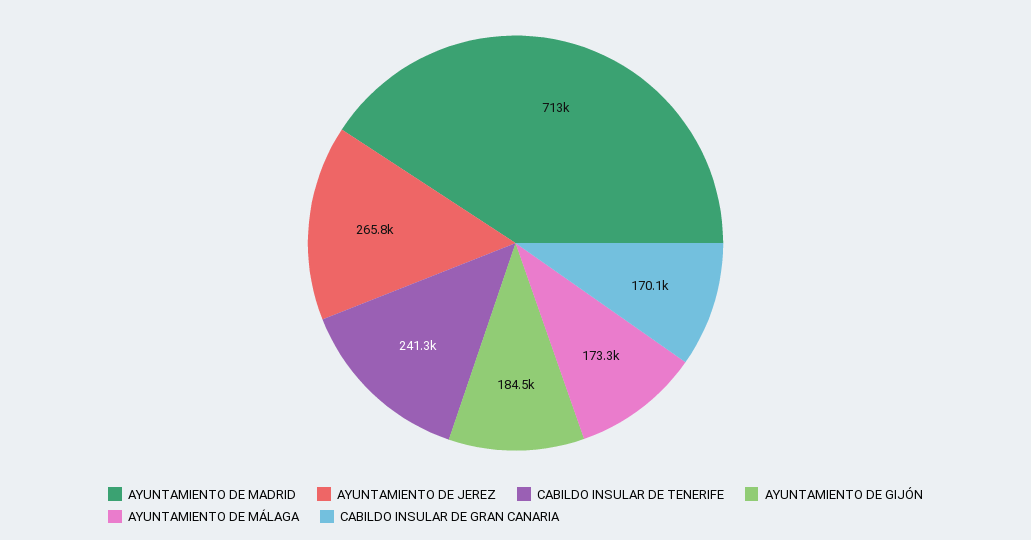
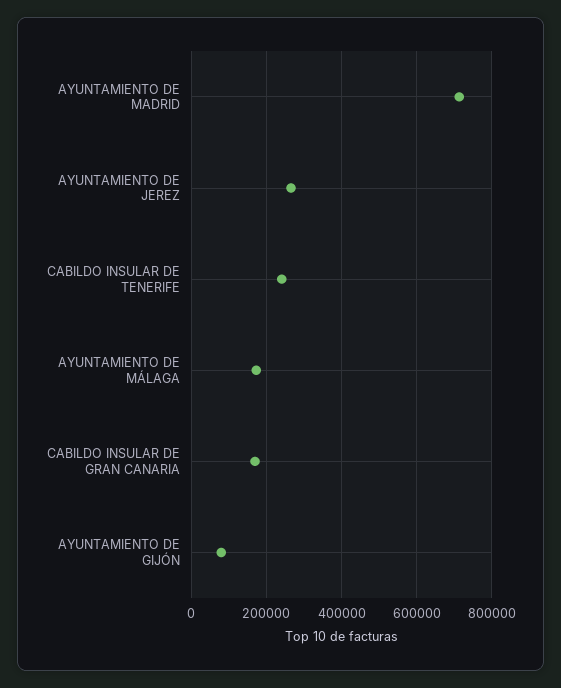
AYUNTAMIENTO DE GIJÓN: 184500 -> 80000

